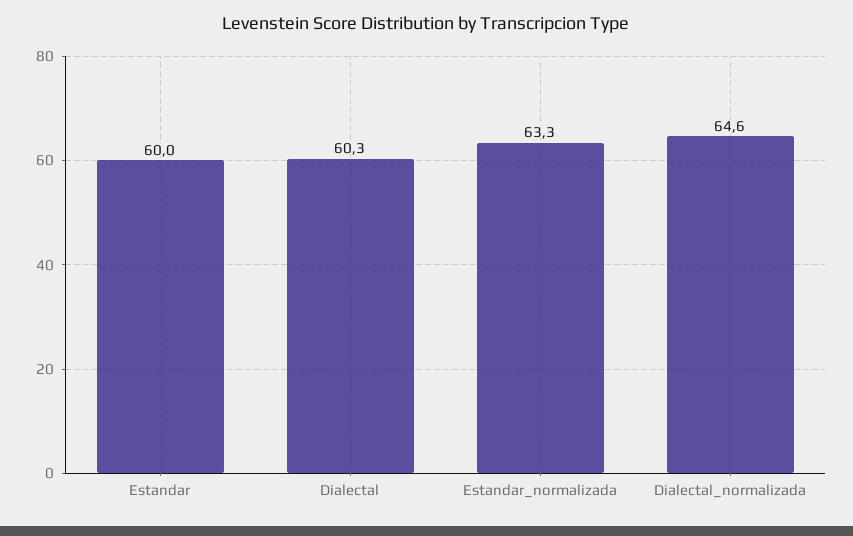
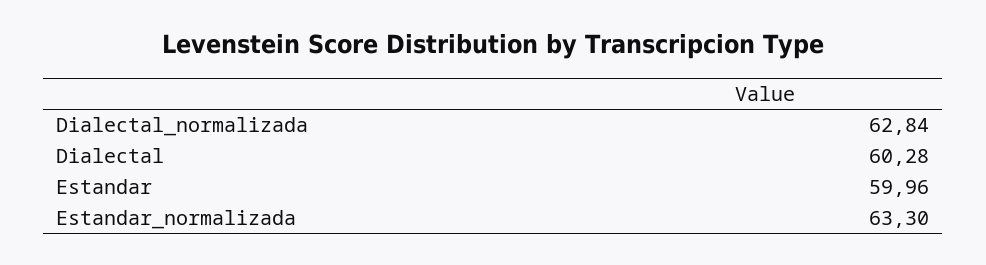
Dialectal_normalizada: 64.6 -> 62.84

